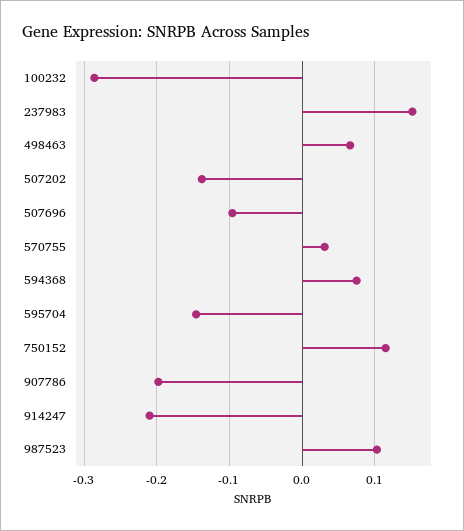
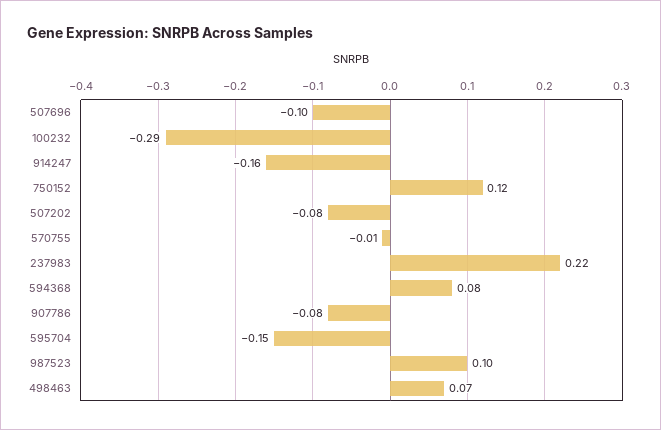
237983: 0.15 -> 0.22
507202: -0.14 -> -0.08
570755: 0.03 -> -0.01
907786: -0.2 -> -0.08
914247: -0.21 -> -0.16

